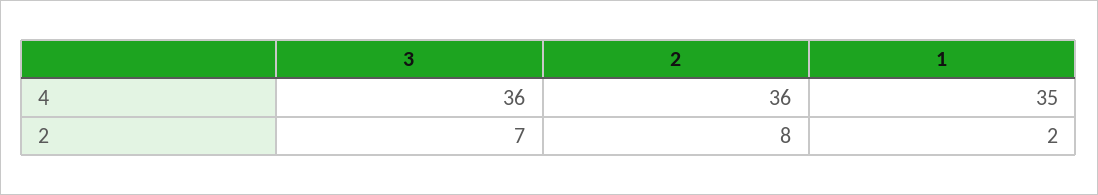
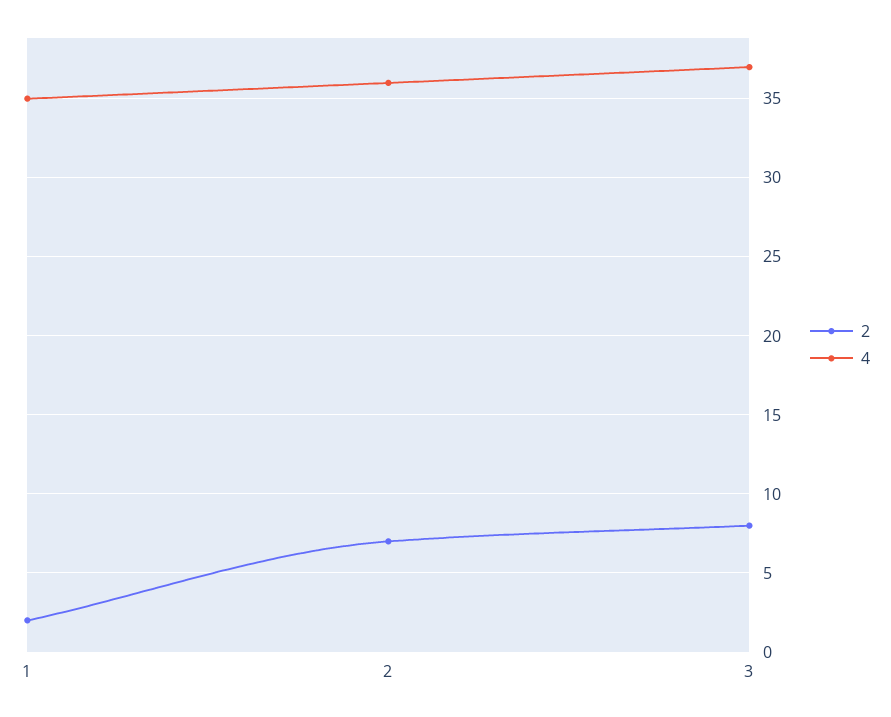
4, 3: 36 -> 37
2, 3: 7 -> 8
2, 2: 8 -> 7

